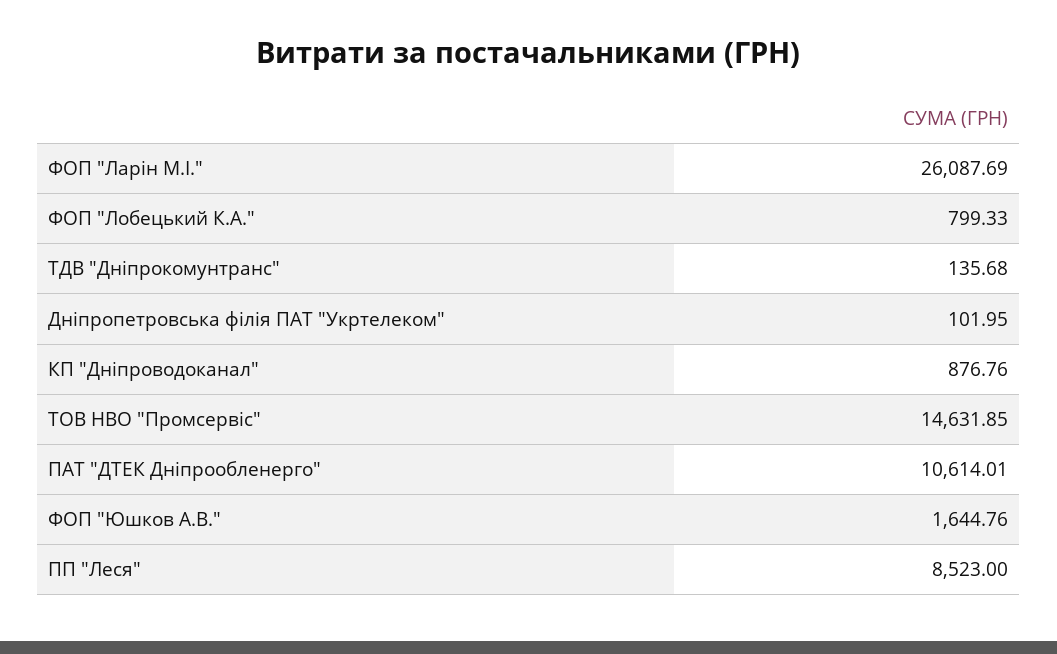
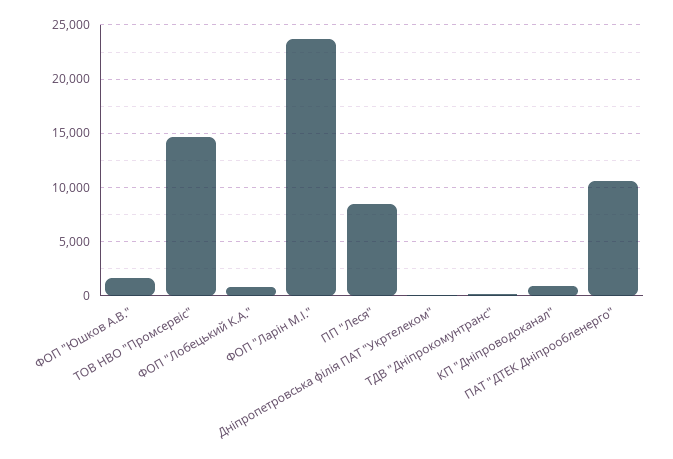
ФОП "Ларін М.І.": 26087.69 -> 24000

